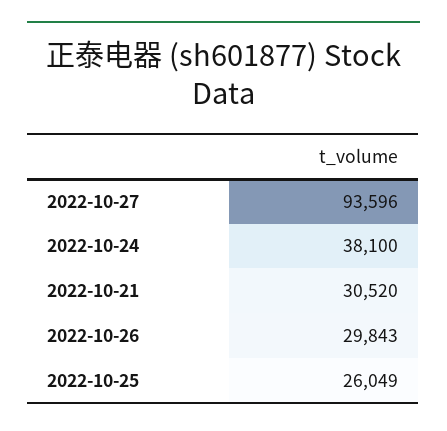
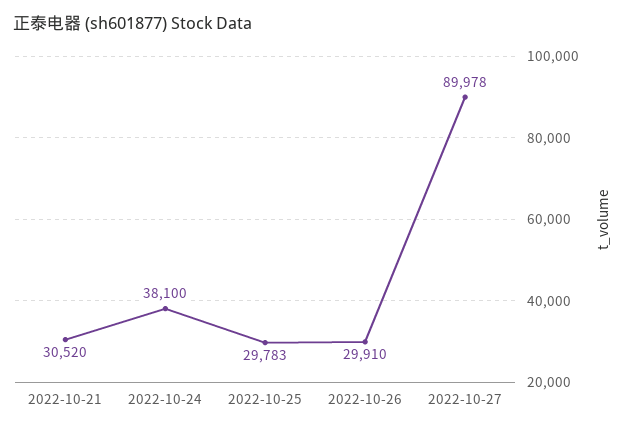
2022-10-27: 93596 -> 89978
2022-10-26: 29843 -> 29910
2022-10-25: 26049 -> 29783

